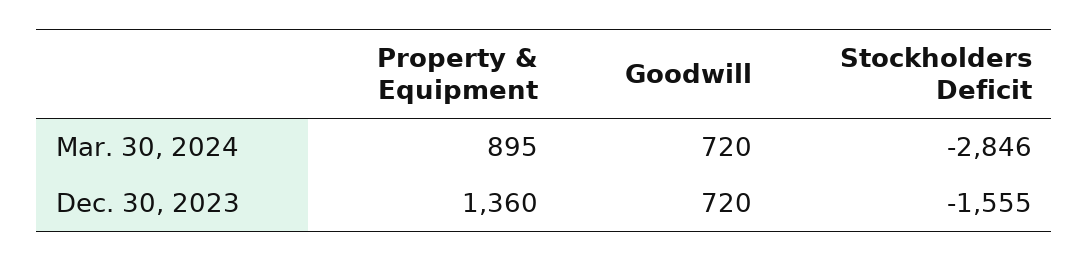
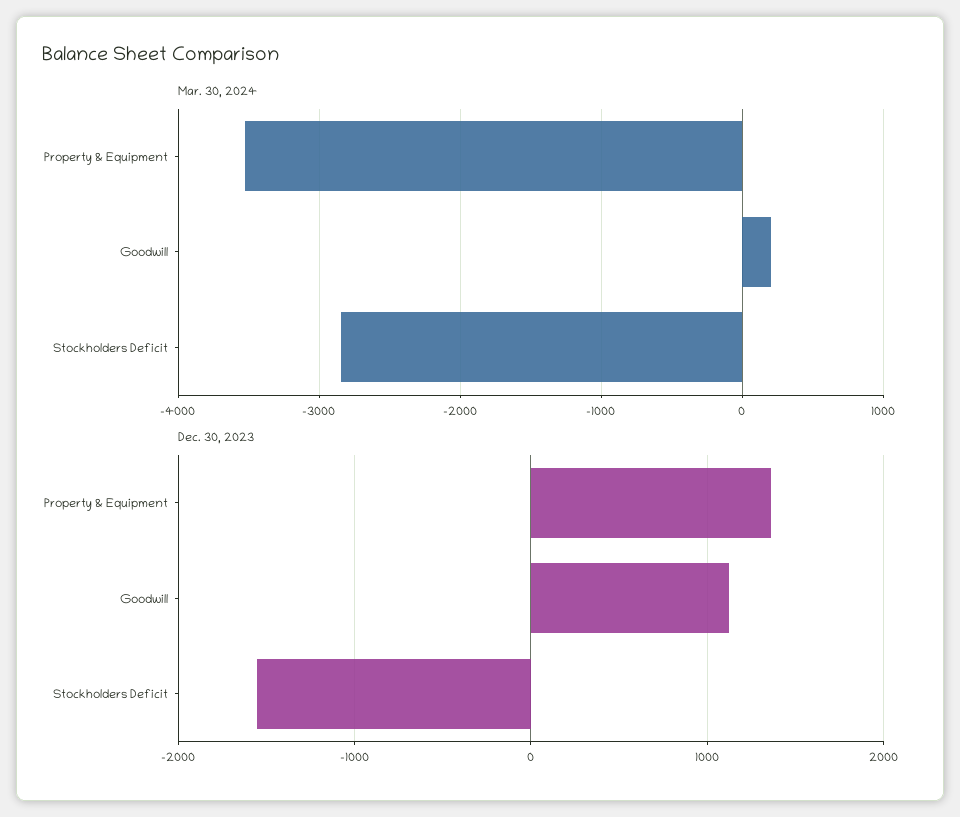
Mar. 30, 2024, Property & Equipment: 895 -> -3500
Mar. 30, 2024, Goodwill: 720 -> 200
Dec. 30, 2023, Goodwill: 720 -> 1100

